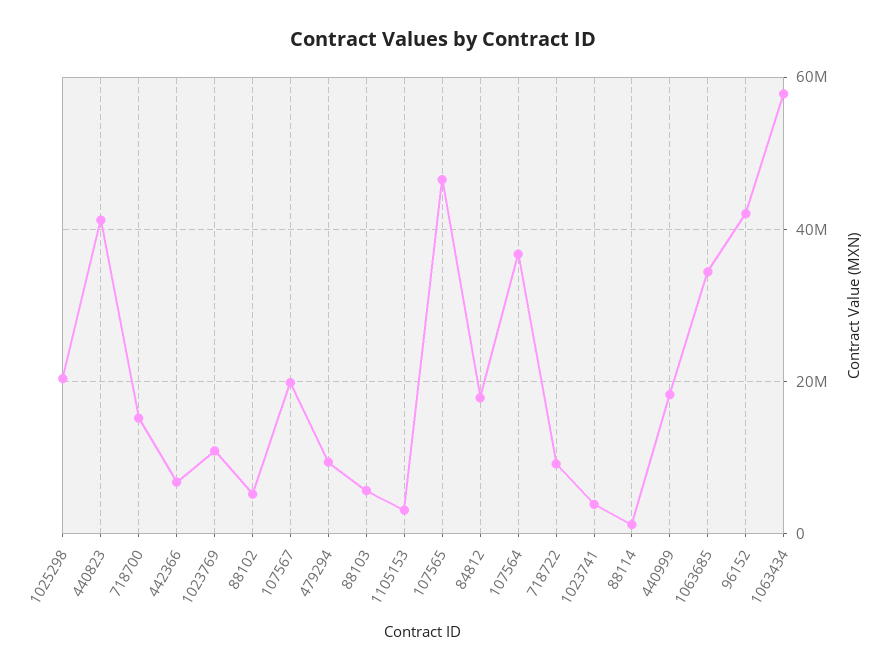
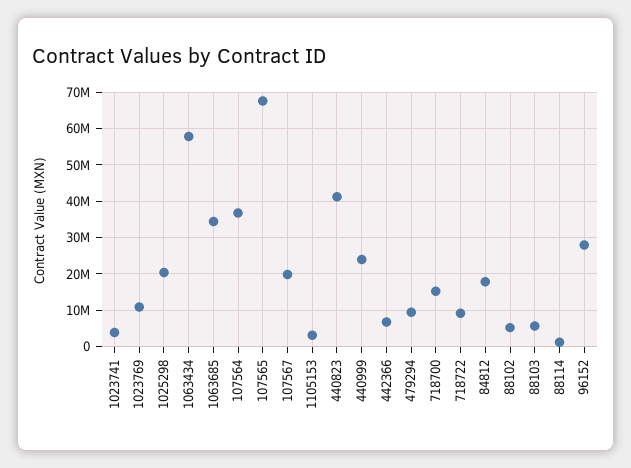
107565: 46000000 -> 68000000
440999: 18000000 -> 24000000
96152: 42000000 -> 28000000

